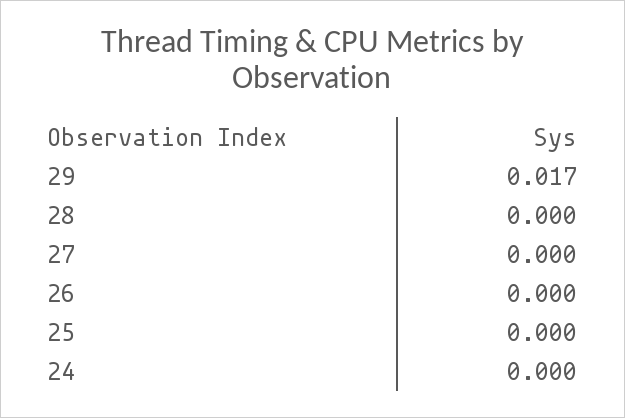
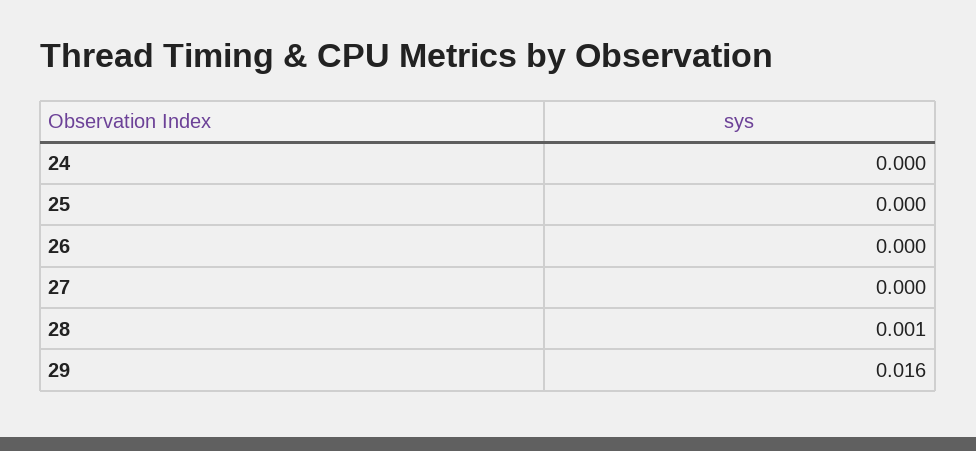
29: 0.017 -> 0.016
28: 0 -> 0.001

